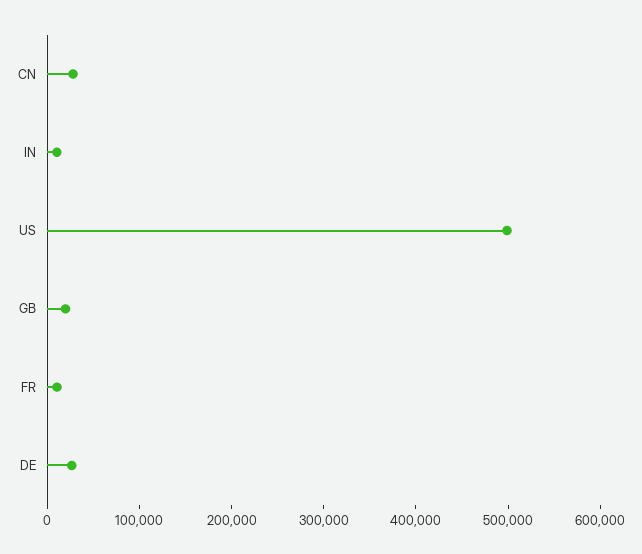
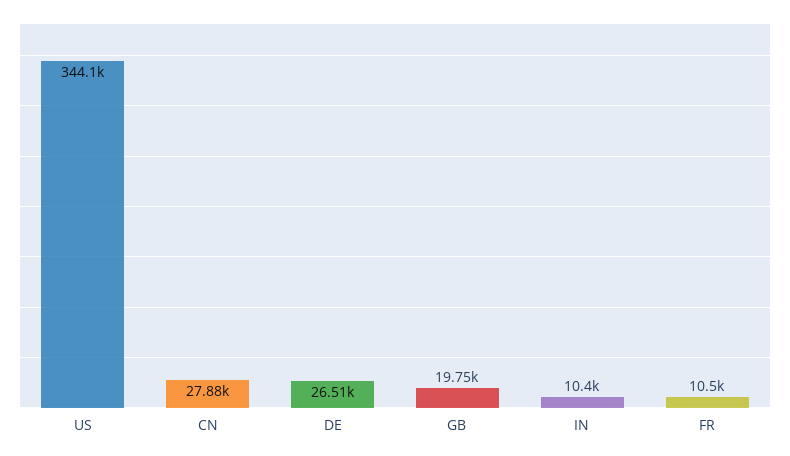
US: 500000 -> 344100

